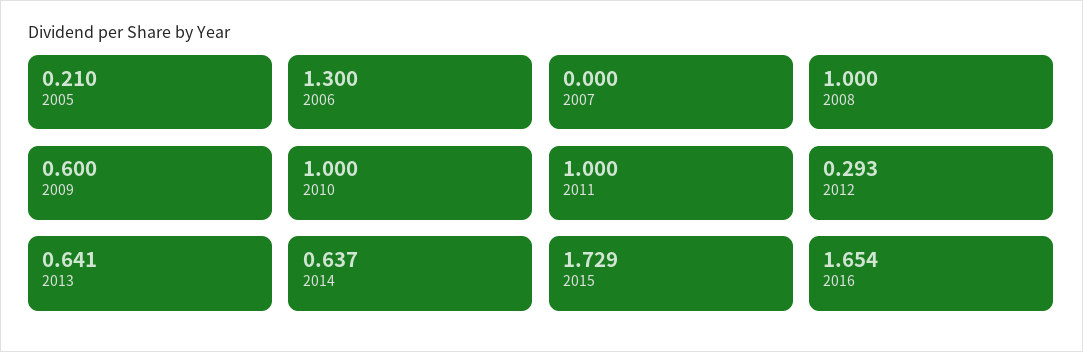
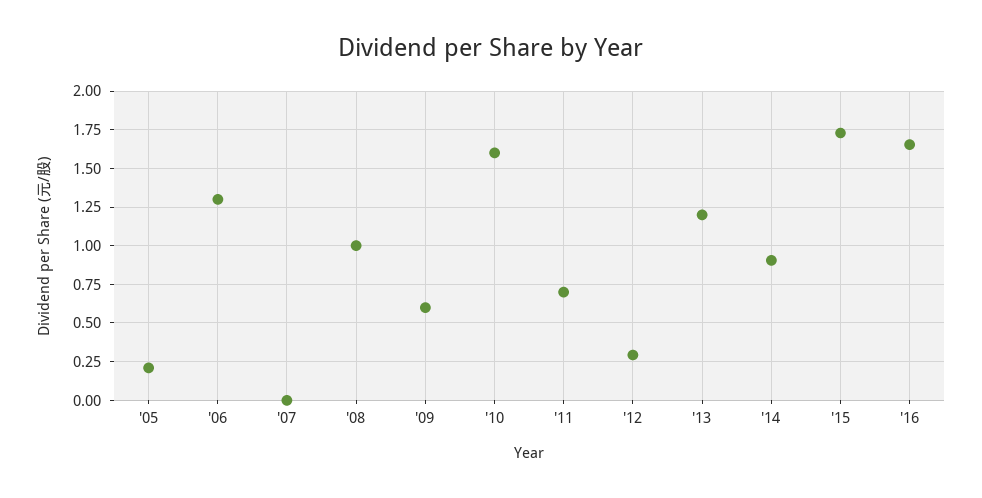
2010: 1 -> 1.6
2011: 1 -> 0.7
2013: 0.641 -> 1.2
2014: 0.637 -> 0.9

